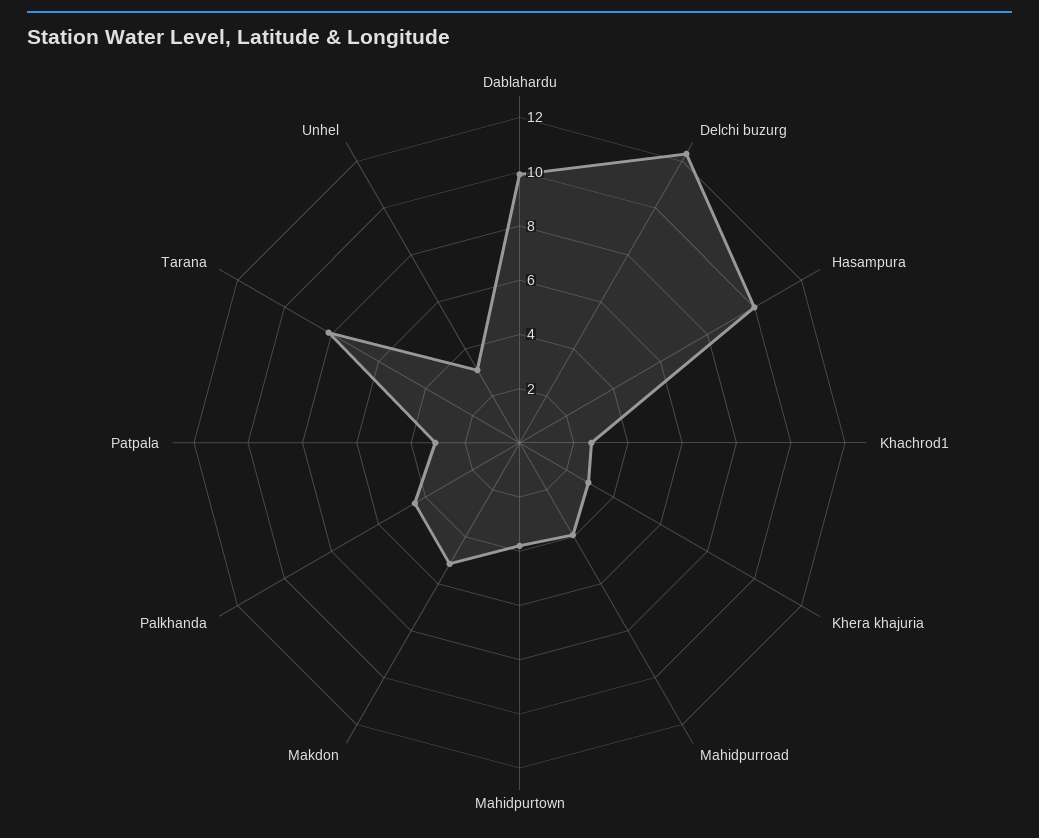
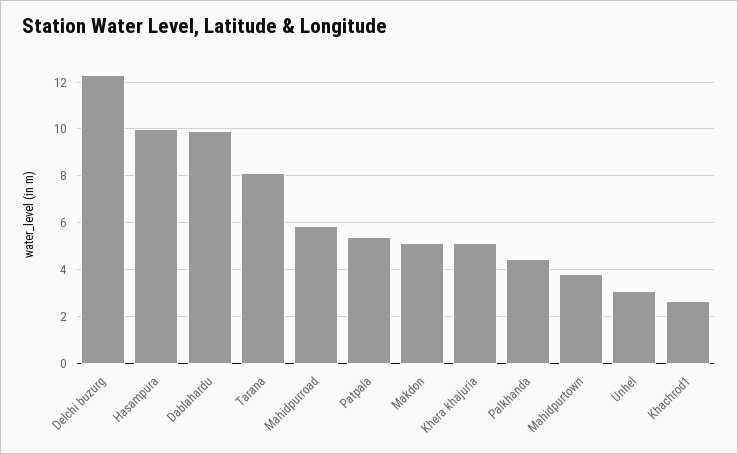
Khera khajuria: 3 -> 5
Mahidpurroad: 4 -> 6
Patpala: 3 -> 5.5

